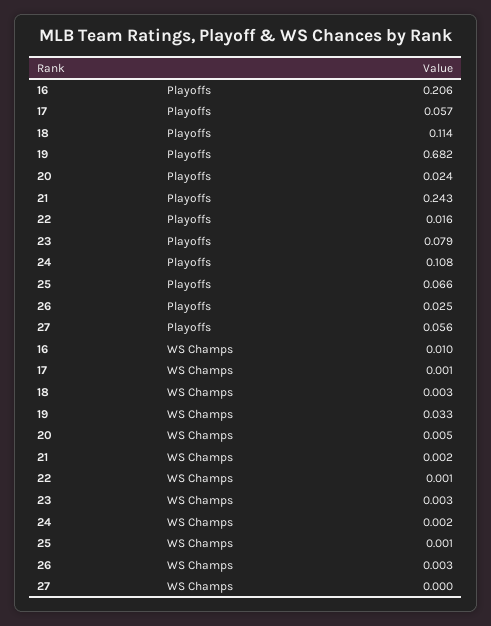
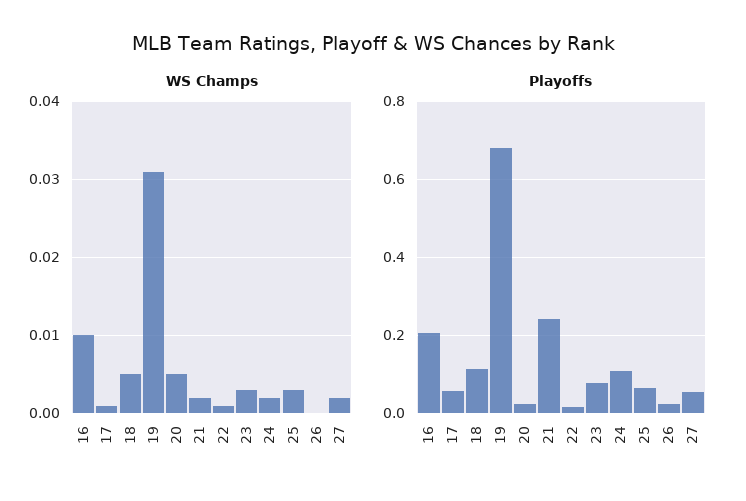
WS Champs, 18: 0.003 -> 0.005
WS Champs, 19: 0.033 -> 0.031
WS Champs, 25: 0.001 -> 0.003
WS Champs, 26: 0.003 -> 0
WS Champs, 27: 0 -> 0.002

